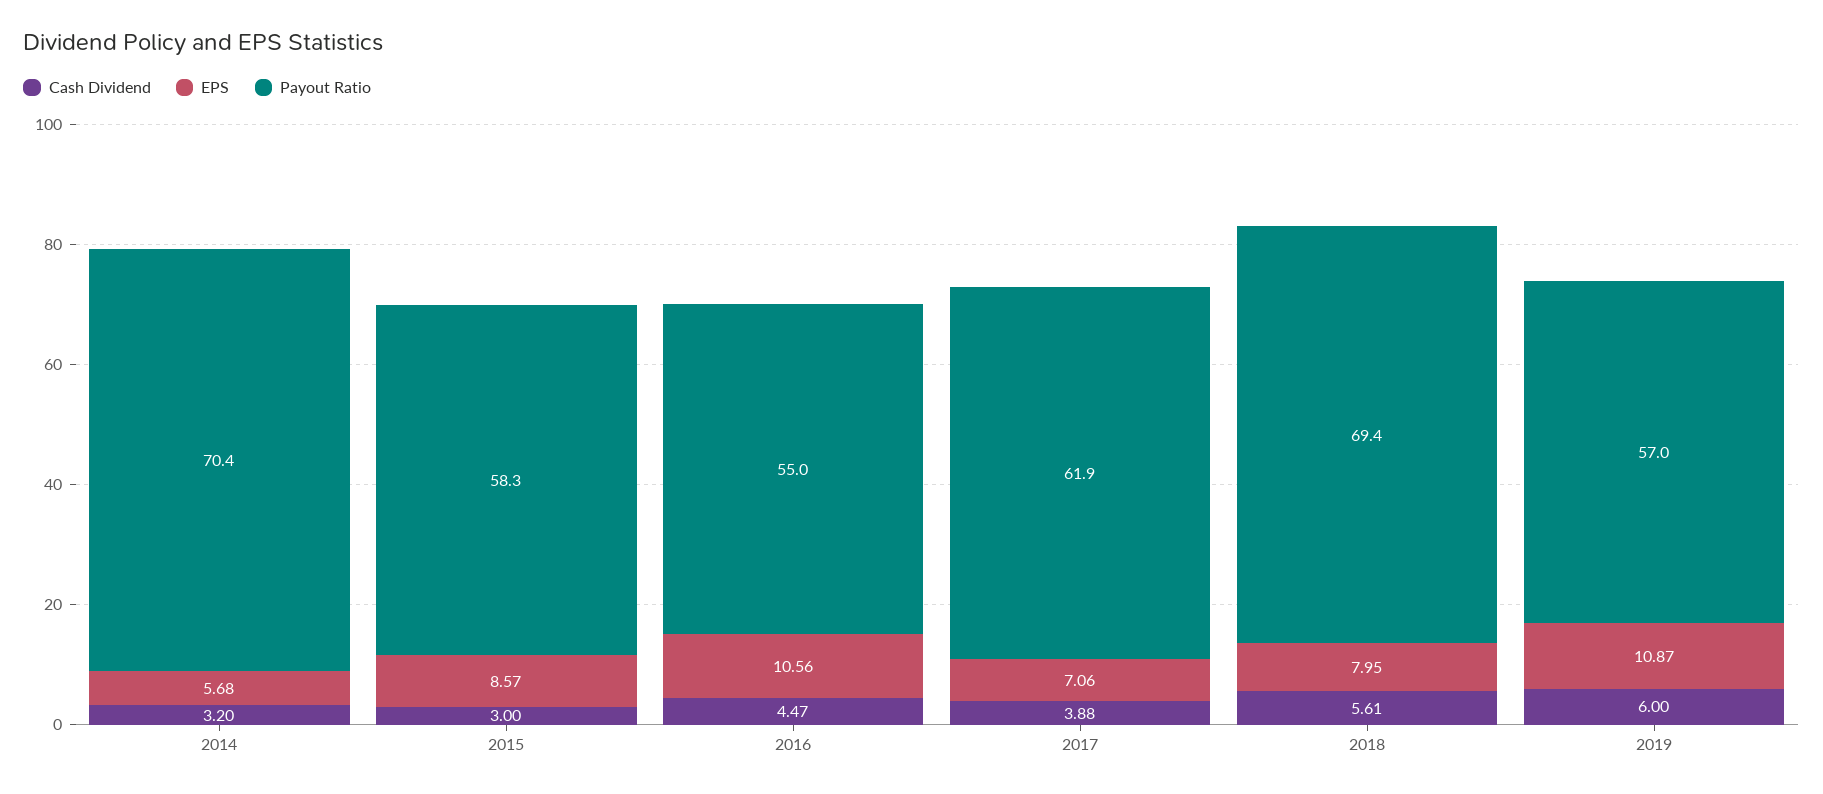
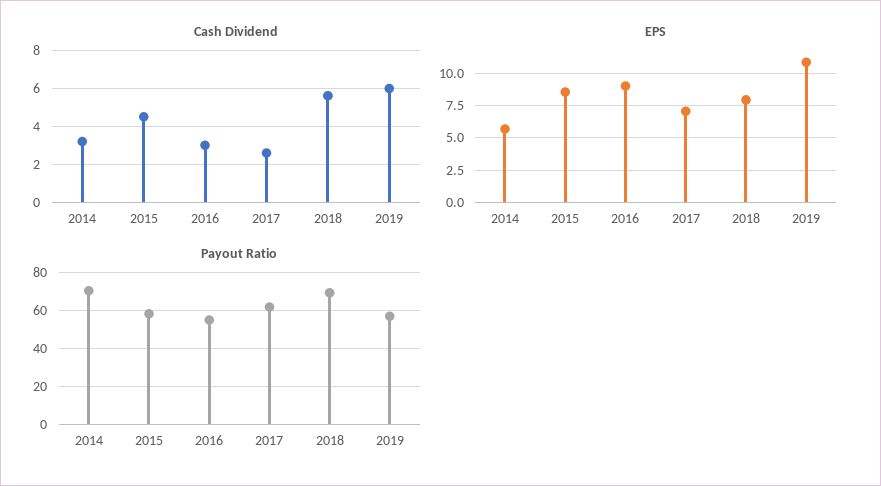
Cash Dividend, 2015: 3 -> 4.5
Cash Dividend, 2016: 4.47 -> 3
EPS, 2016: 10.56 -> 9
Cash Dividend, 2017: 3.88 -> 2.5

